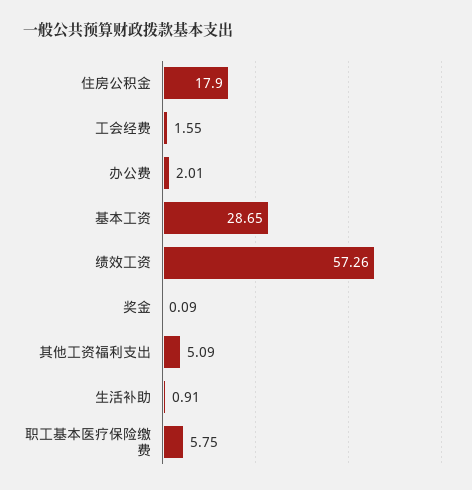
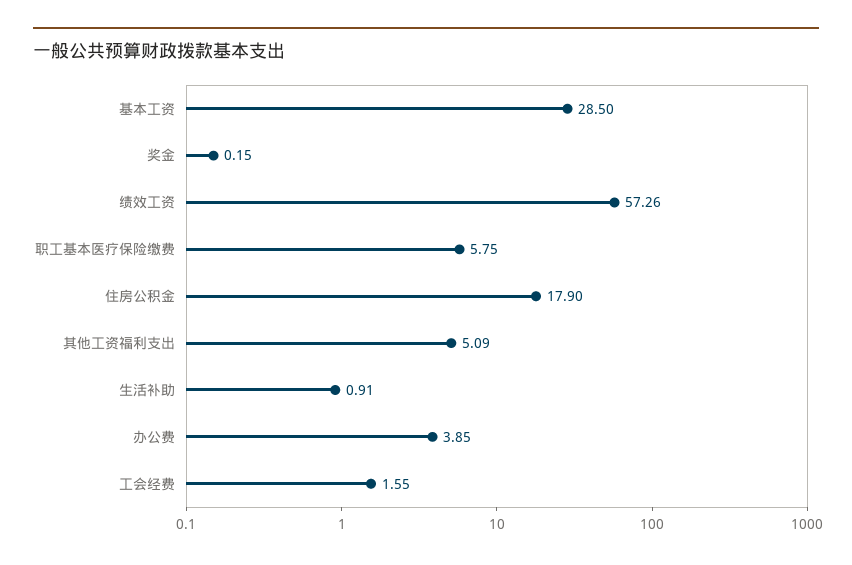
办公费: 2.01 -> 3.85
基本工资: 28.65 -> 28.5
奖金: 0.09 -> 0.15

